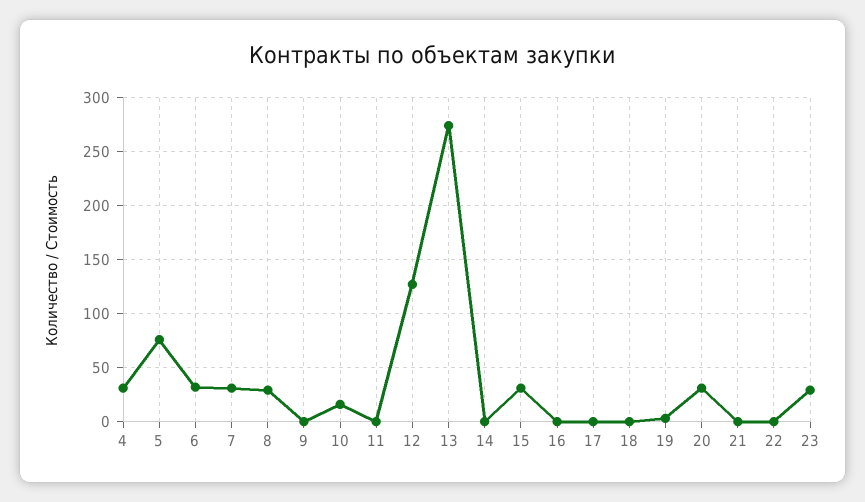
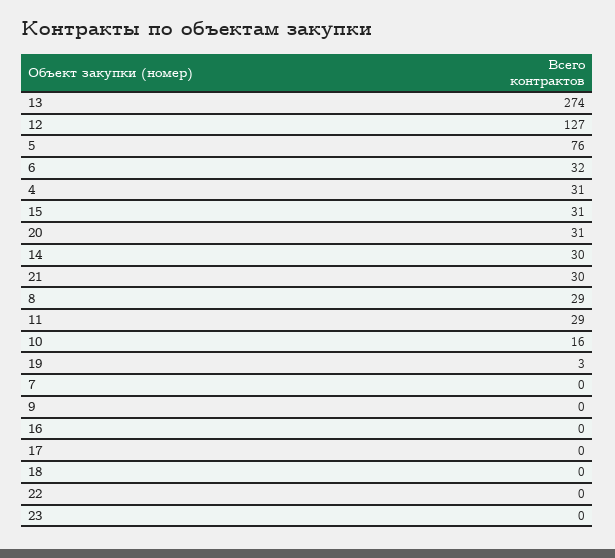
7: 30 -> 0
11: 0 -> 29
14: 0 -> 30
21: 0 -> 30
23: 30 -> 0

